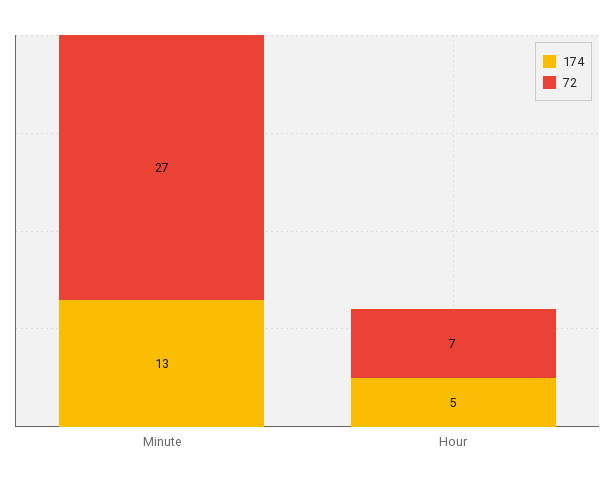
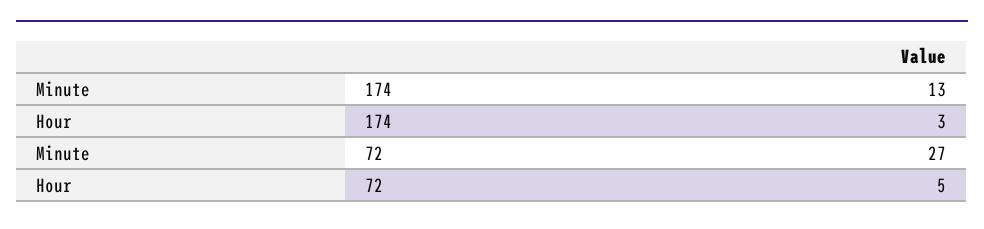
174, Hour: 5 -> 3
72, Hour: 7 -> 5

